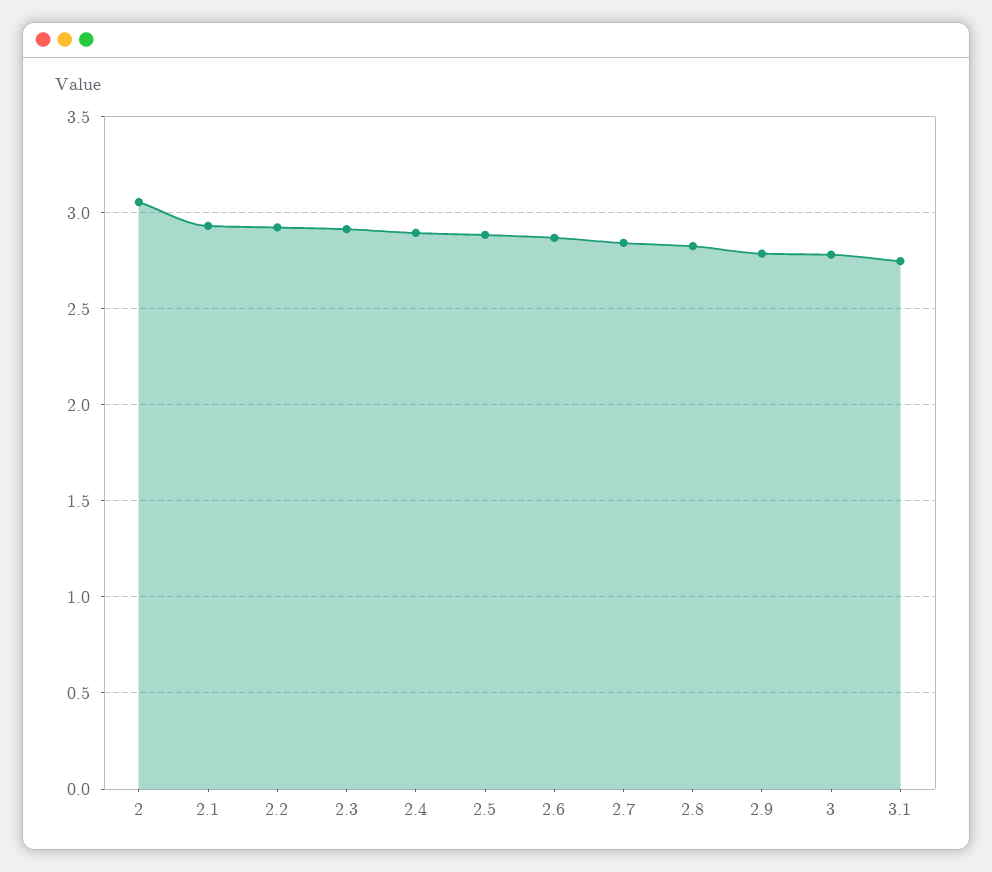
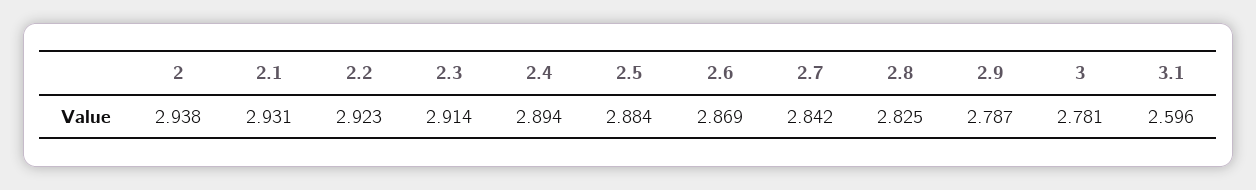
2: 3.05 -> 2.938
3.1: 2.75 -> 2.596

